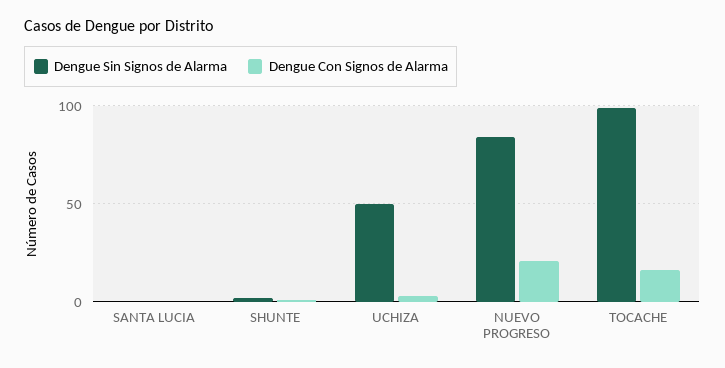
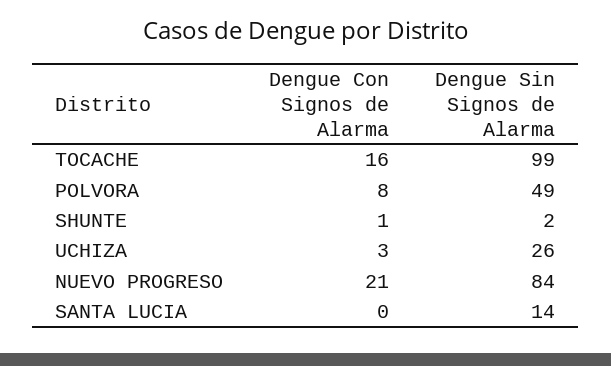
Dengue Sin Signos de Alarma, SANTA LUCIA: 0 -> 14
Dengue Sin Signos de Alarma, UCHIZA: 50 -> 26
Dengue Con Signos de Alarma, POLVORA: none -> 8
Dengue Sin Signos de Alarma, POLVORA: none -> 49

